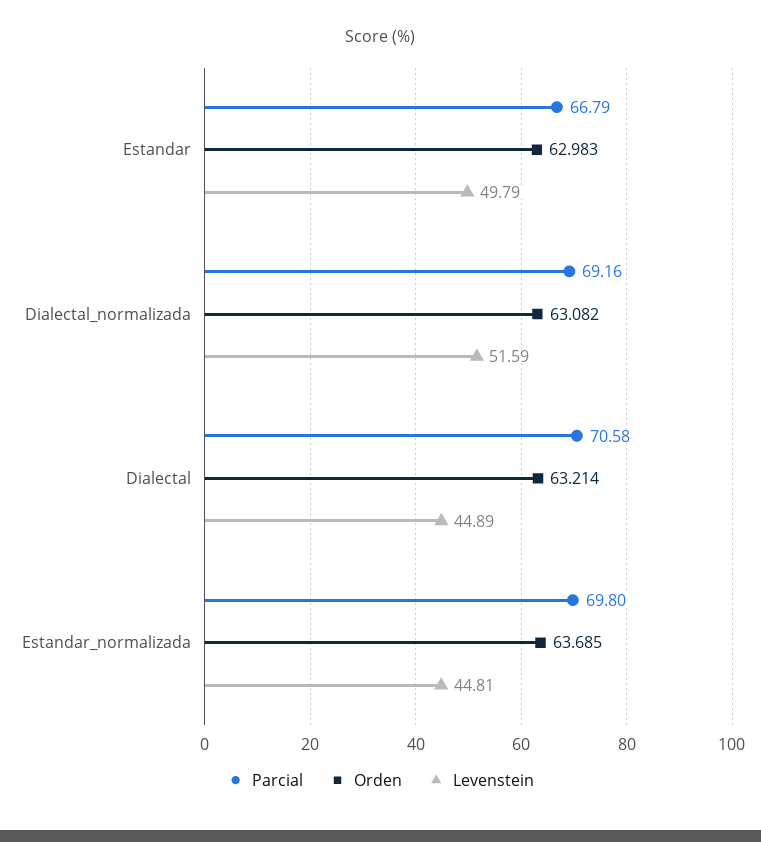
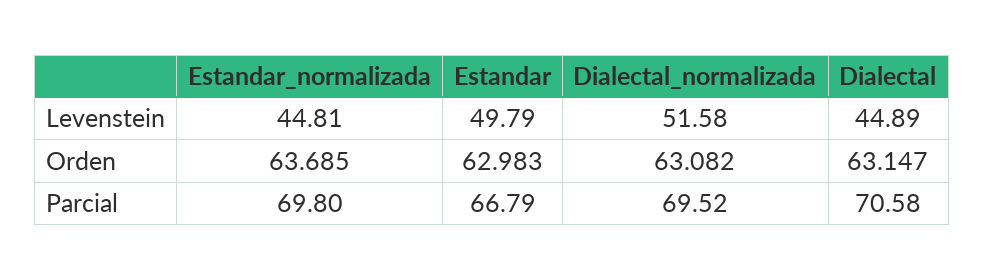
Parcial, Dialectal_normalizada: 69.16 -> 69.52
Levenstein, Dialectal_normalizada: 51.59 -> 51.58
Orden, Dialectal: 63.214 -> 63.147

